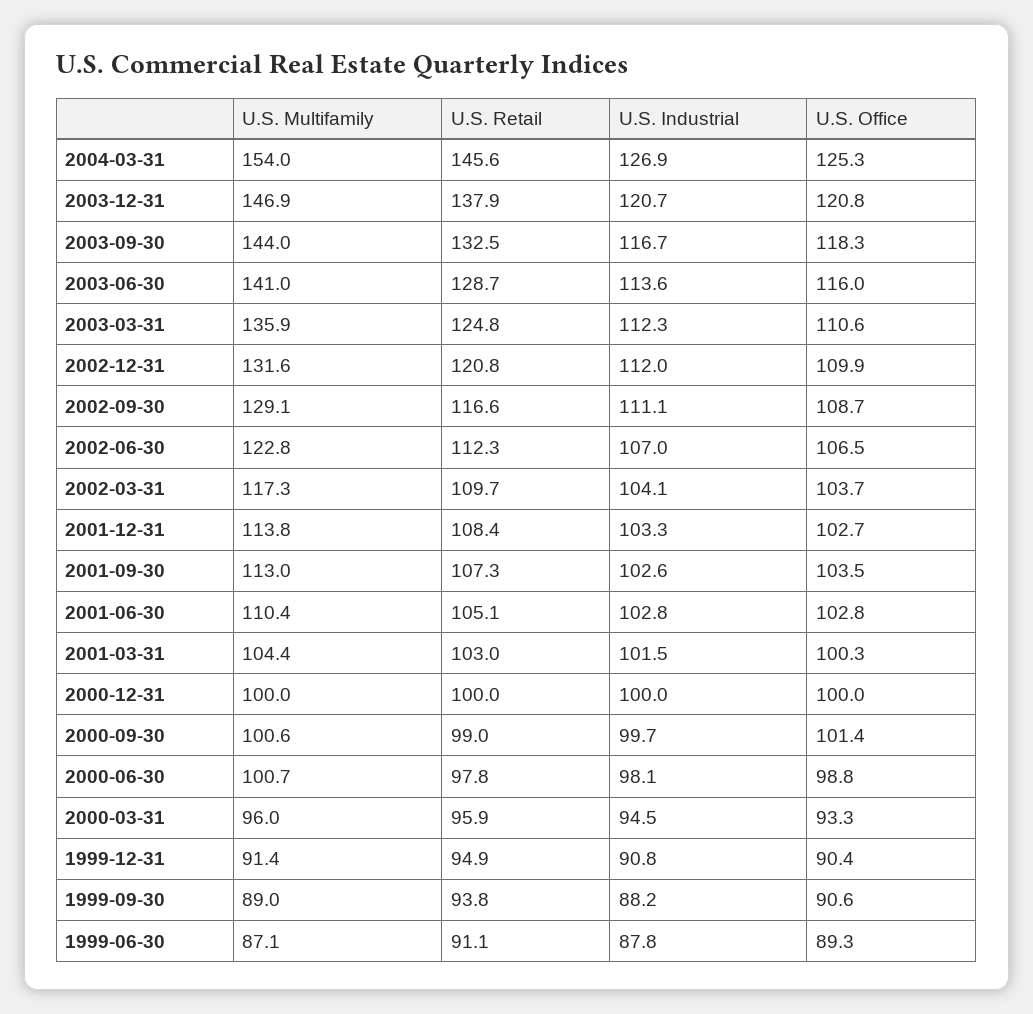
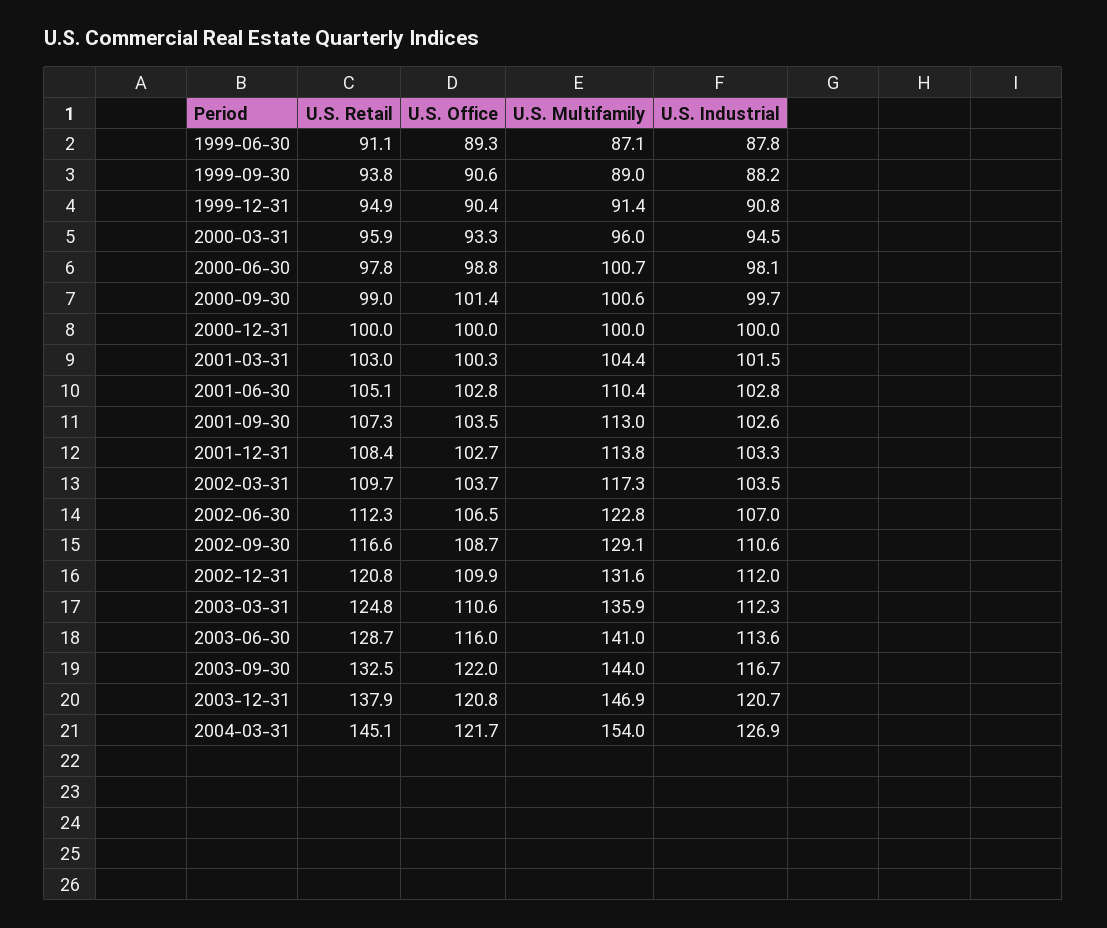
U.S. Retail, 2004-03-31: 145.6 -> 145.1
U.S. Office, 2004-03-31: 125.3 -> 121.7
U.S. Office, 2003-09-30: 118.3 -> 122
U.S. Industrial, 2002-09-30: 111.1 -> 110.6
U.S. Industrial, 2002-03-31: 104.1 -> 103.5

